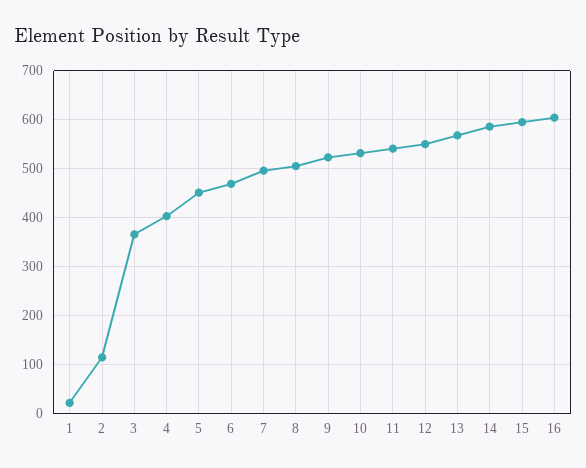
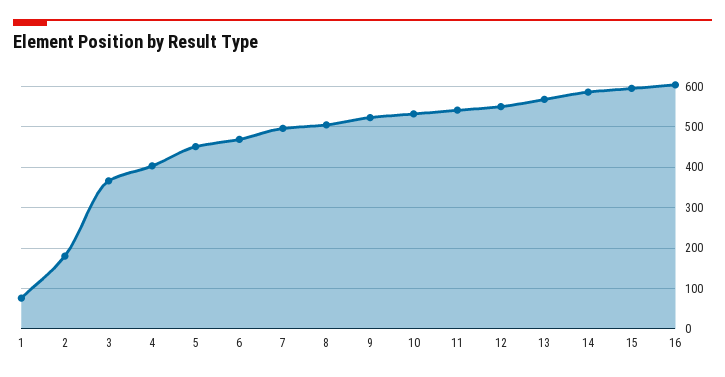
1: 20 -> 80
2: 120 -> 180

